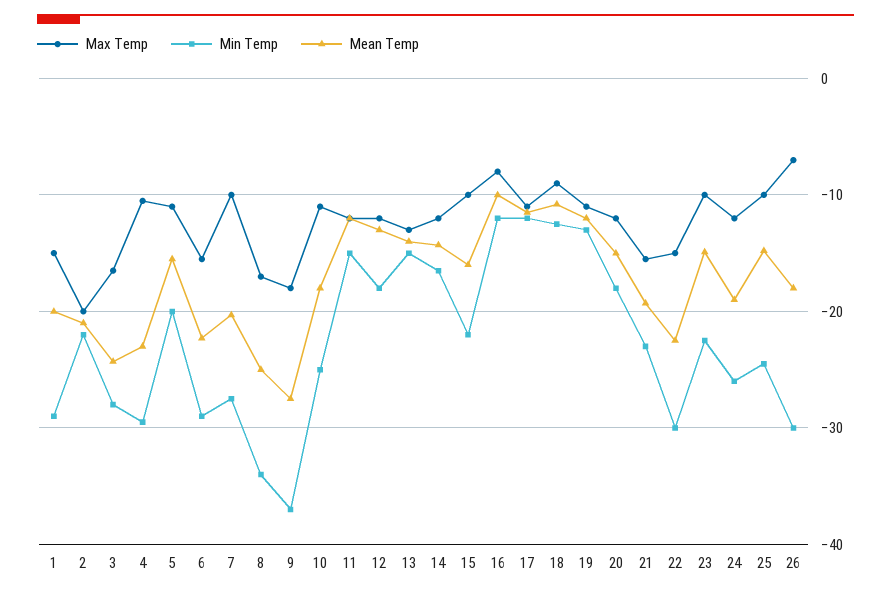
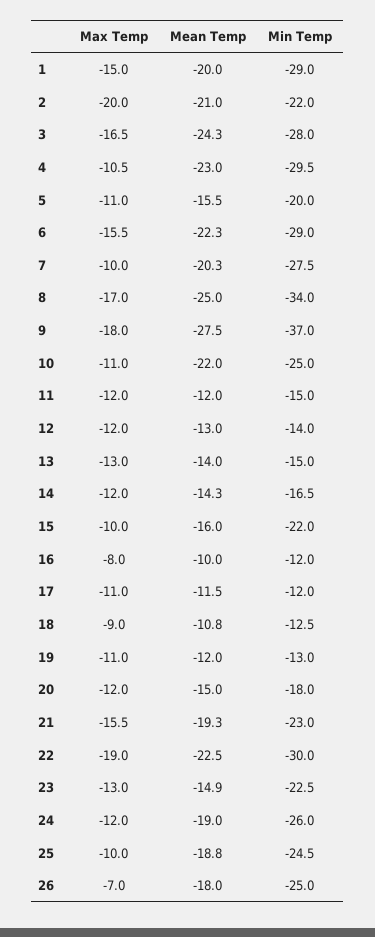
Mean Temp, 10: -18 -> -22
Min Temp, 12: -18 -> -14
Max Temp, 22: -15 -> -19
Max Temp, 23: -10 -> -13
Mean Temp, 25: -15 -> -18.8
Min Temp, 26: -30 -> -25

